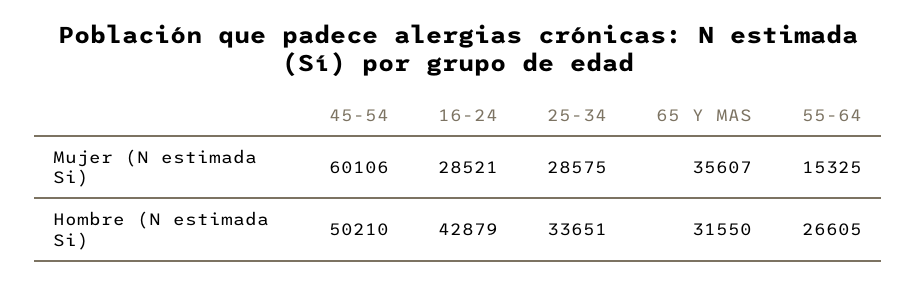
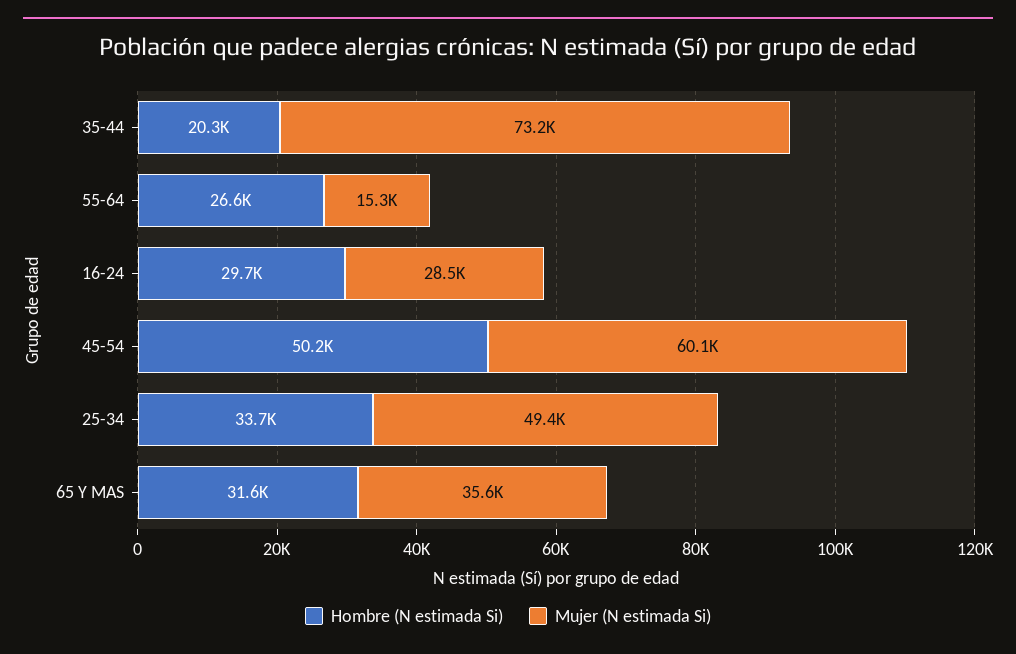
Mujer (N estimada Si), 25-34: 28575 -> 49400
Hombre (N estimada Si), 16-24: 42879 -> 29700
Hombre (N estimada Si), 35-44: none -> 20300
Mujer (N estimada Si), 35-44: none -> 73200

